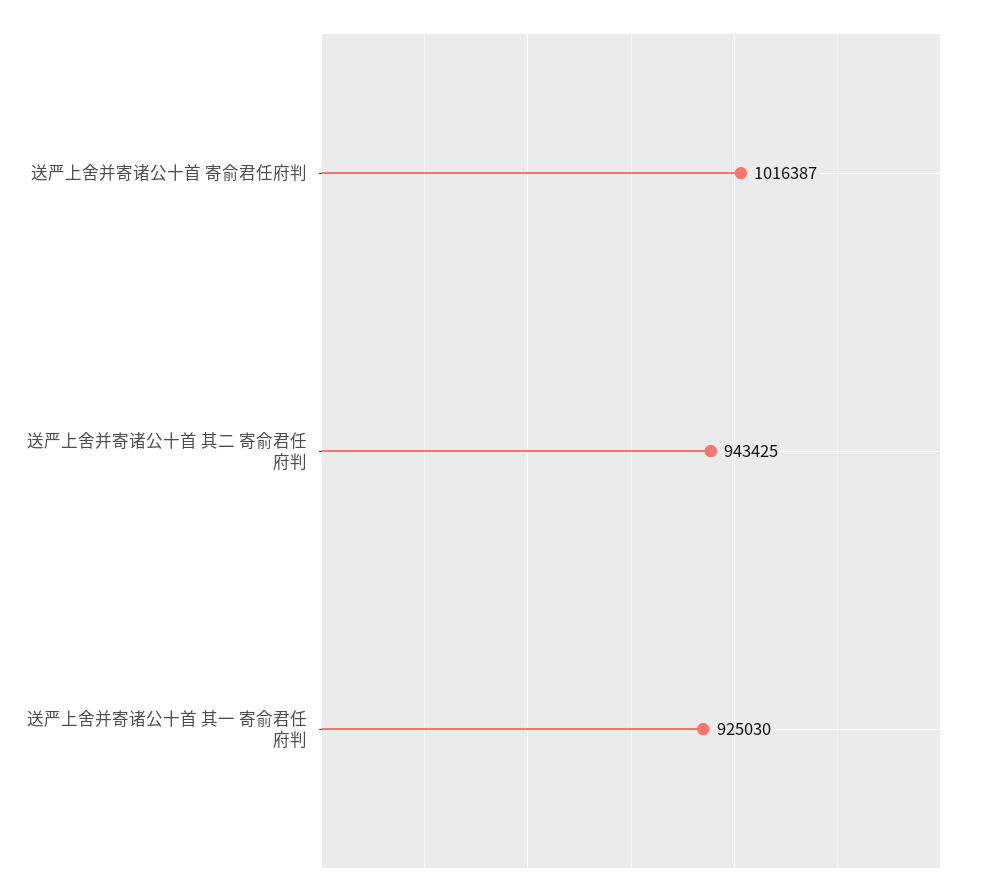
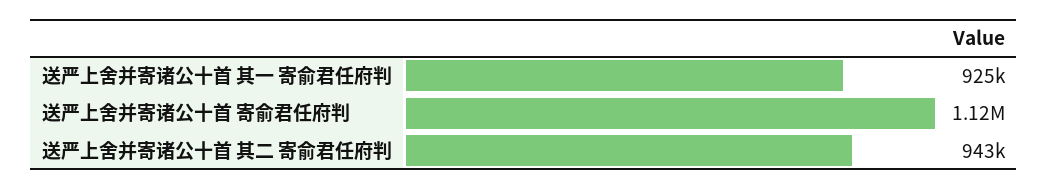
送严上舍并寄诸公十首 寄俞君任府判: 1016387 -> 1120000

